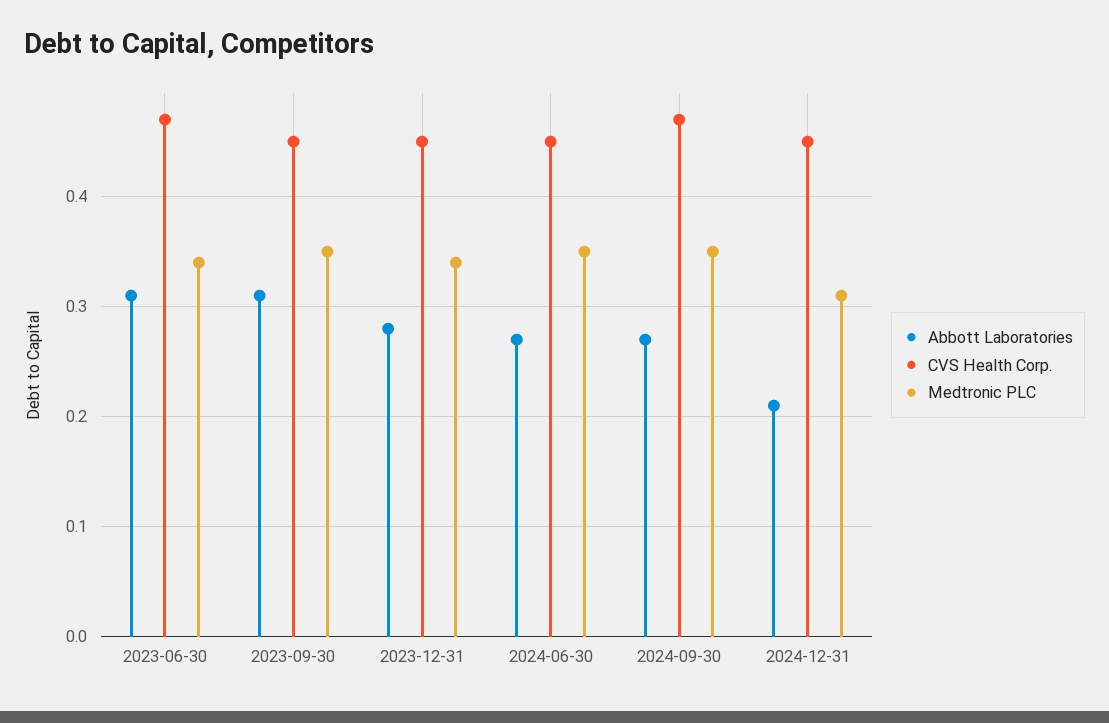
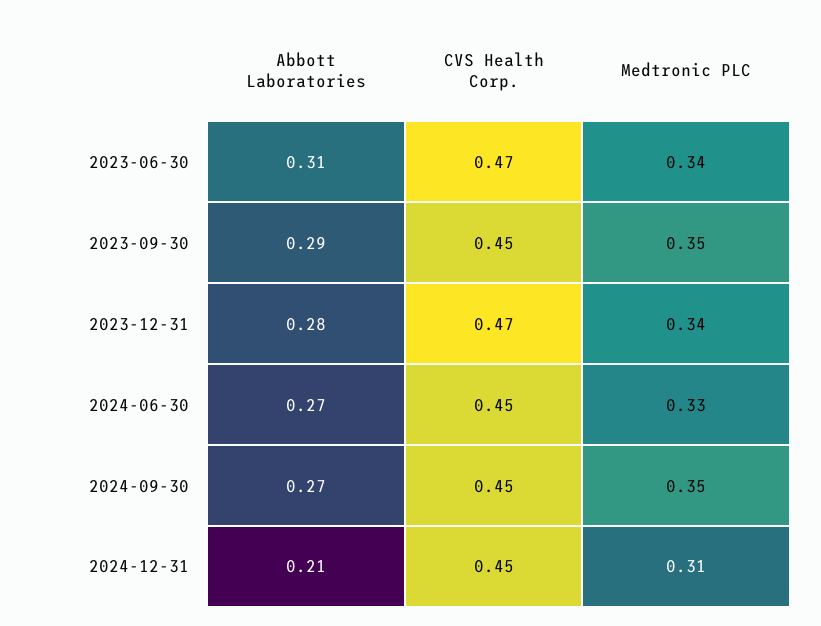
Abbott Laboratories, 2023-09-30: 0.31 -> 0.29
CVS Health Corp., 2023-12-31: 0.45 -> 0.47
Medtronic PLC, 2024-06-30: 0.35 -> 0.33
CVS Health Corp., 2024-09-30: 0.47 -> 0.45

